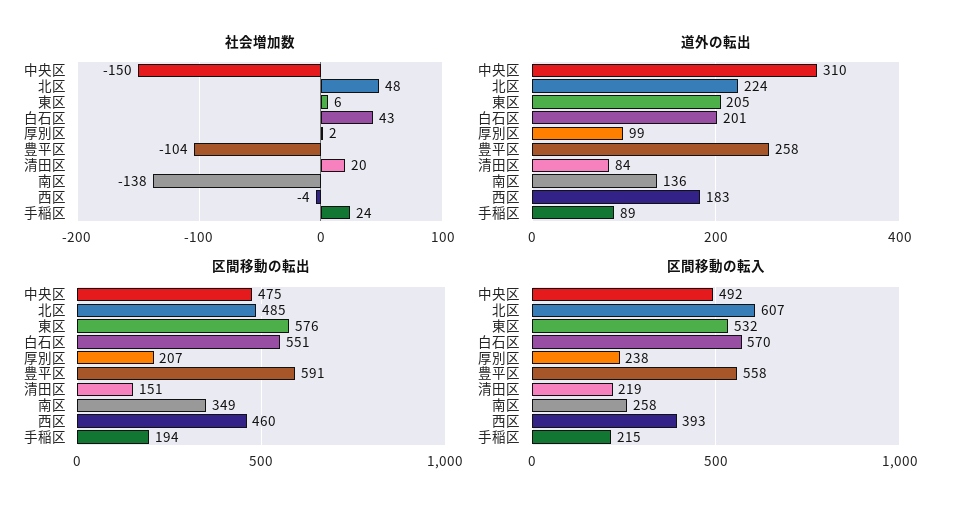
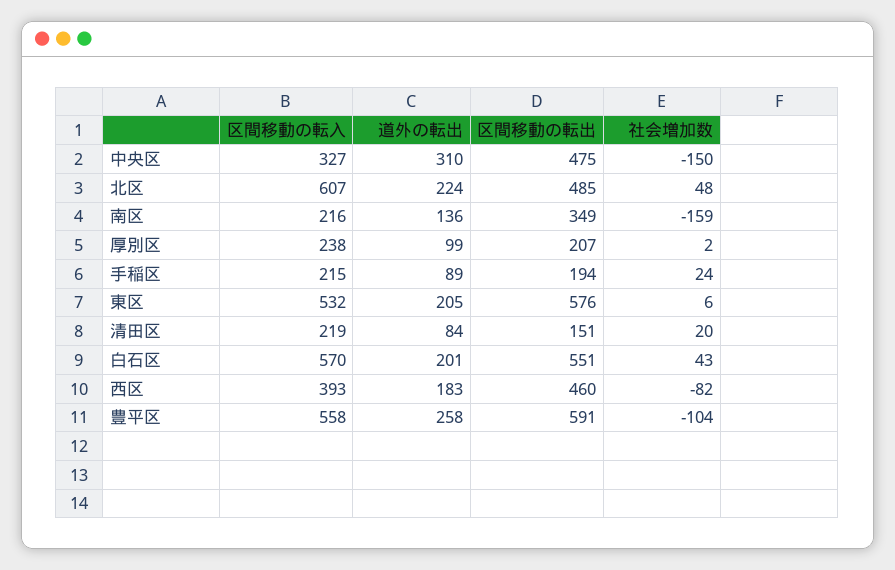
社会増加数, 南区: -138 -> -159
社会増加数, 西区: -4 -> -82
区間移動の転入, 中央区: 492 -> 327
区間移動の転入, 南区: 258 -> 216

